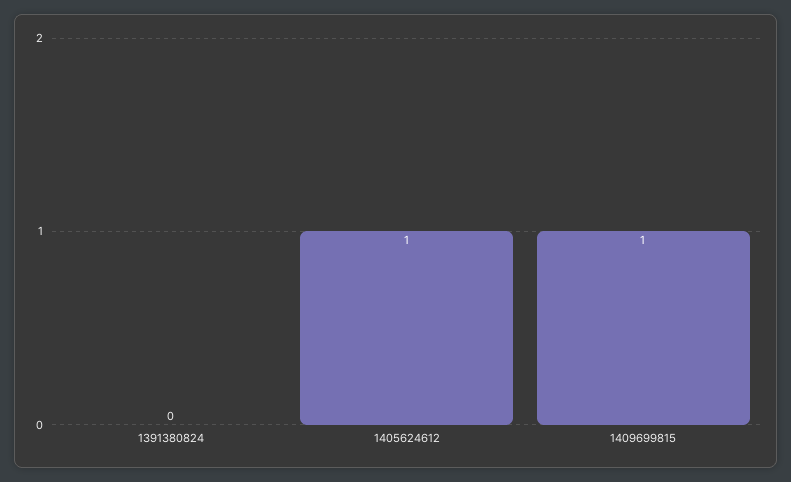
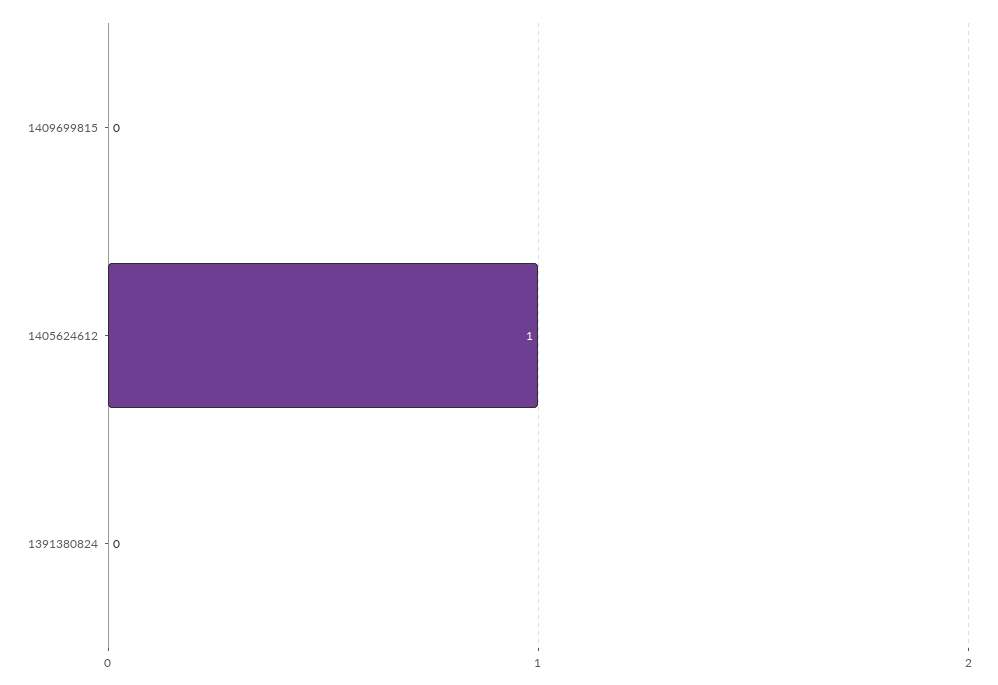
1409699815: 1 -> 0

